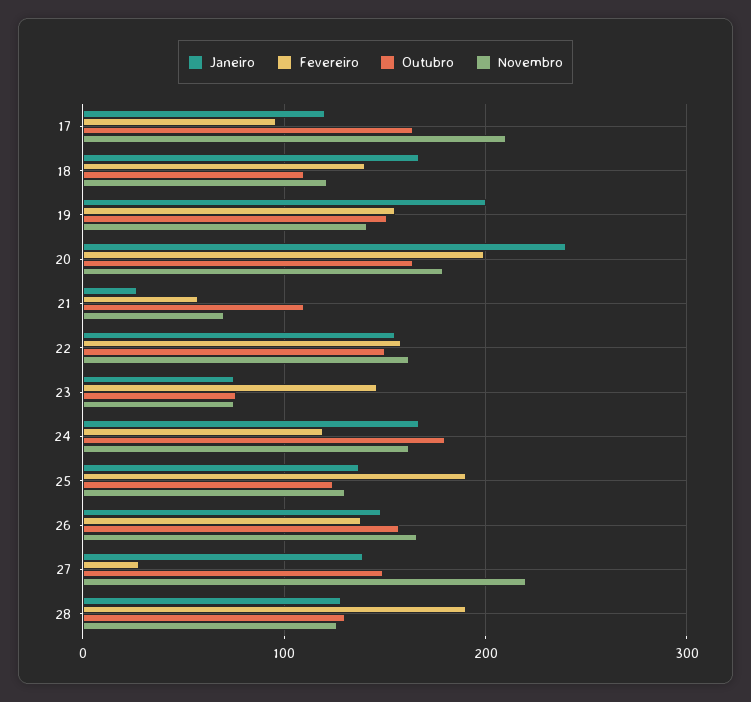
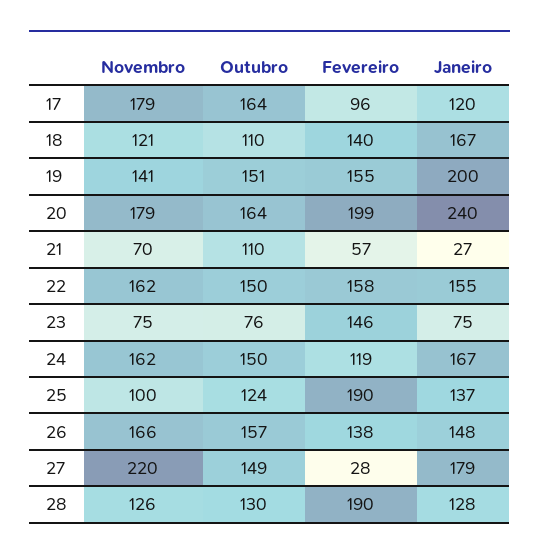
Novembro, 17: 210 -> 179
Outubro, 24: 180 -> 150
Novembro, 25: 130 -> 100
Janeiro, 27: 140 -> 179

